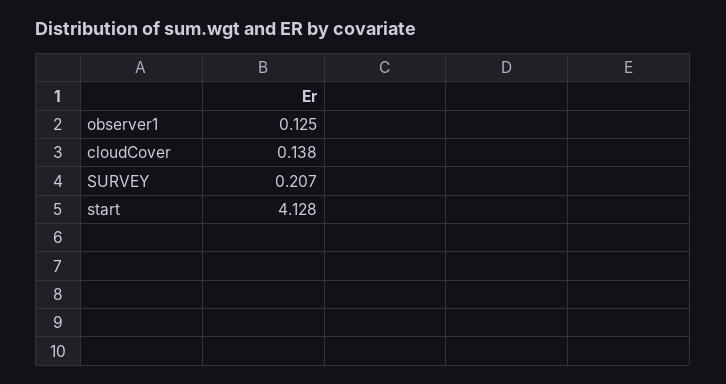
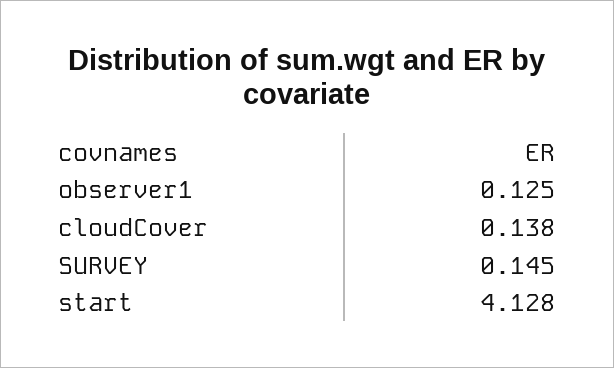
SURVEY: 0.207 -> 0.145

